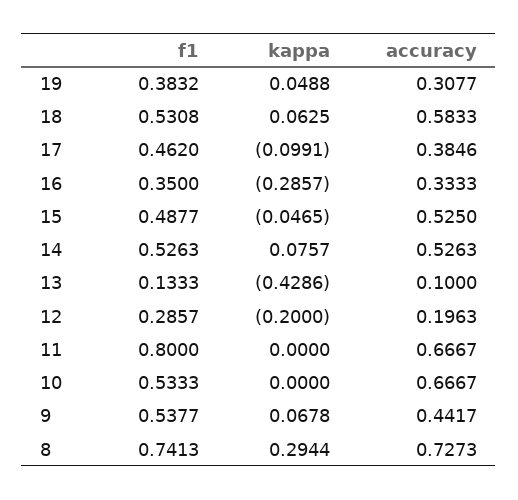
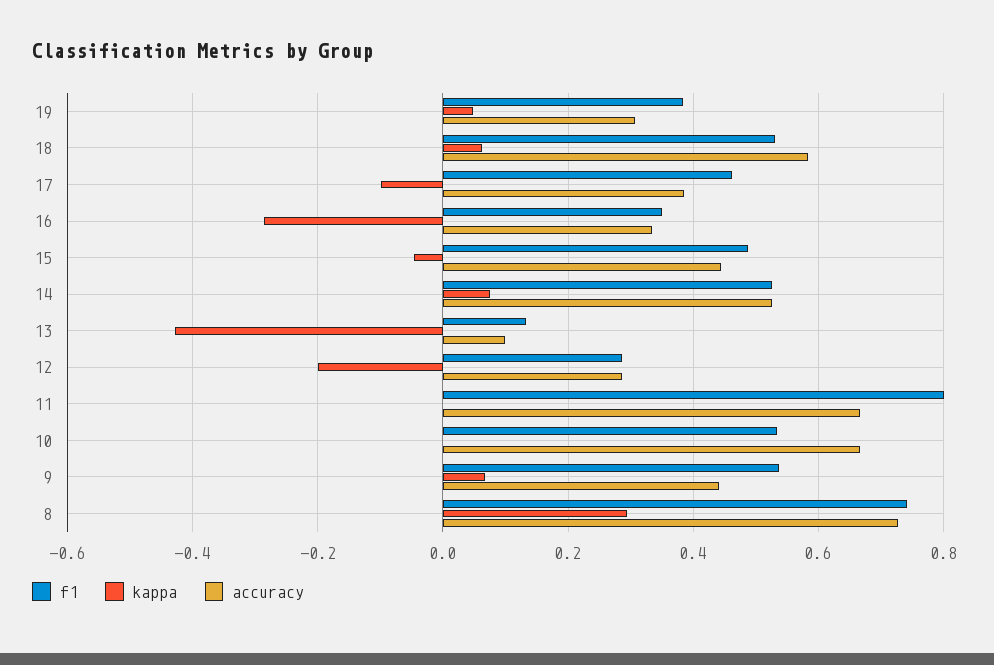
accuracy, 15: 0.525 -> 0.44
accuracy, 12: 0.1963 -> 0.28

